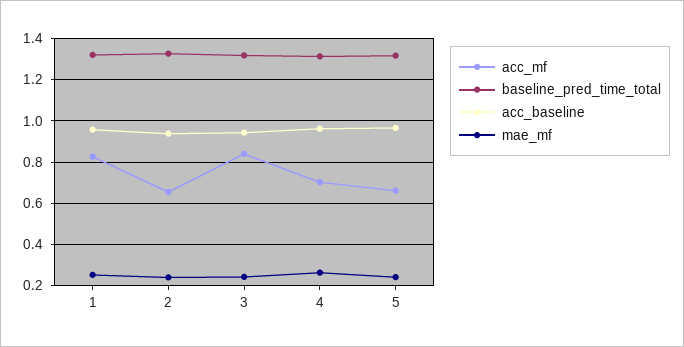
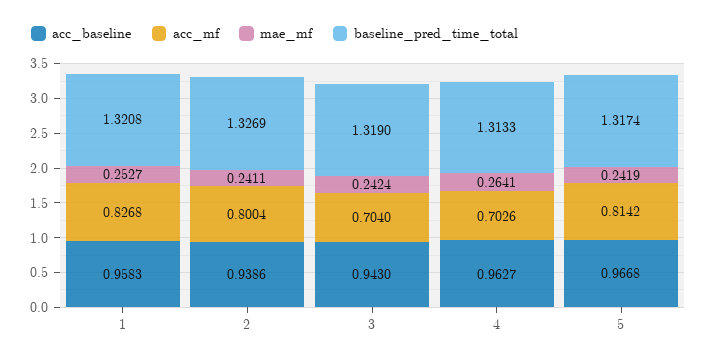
acc_mf, 2: 0.65 -> 0.8004
acc_mf, 3: 0.85 -> 0.704
acc_mf, 5: 0.65 -> 0.8142

